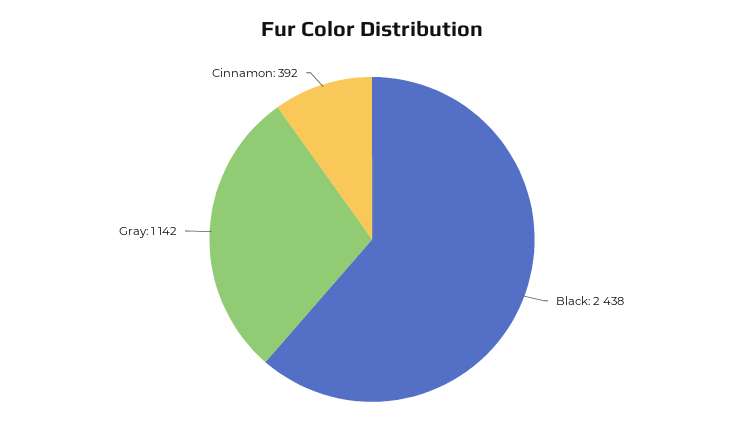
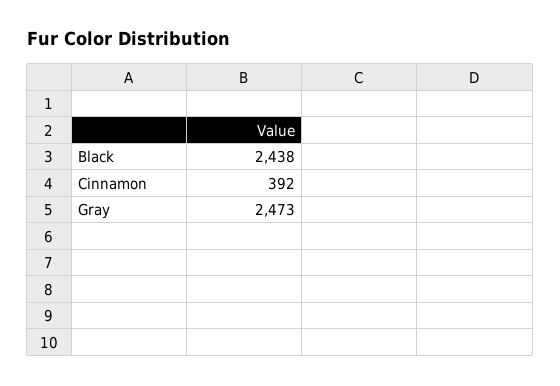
Gray: 1142 -> 2473

